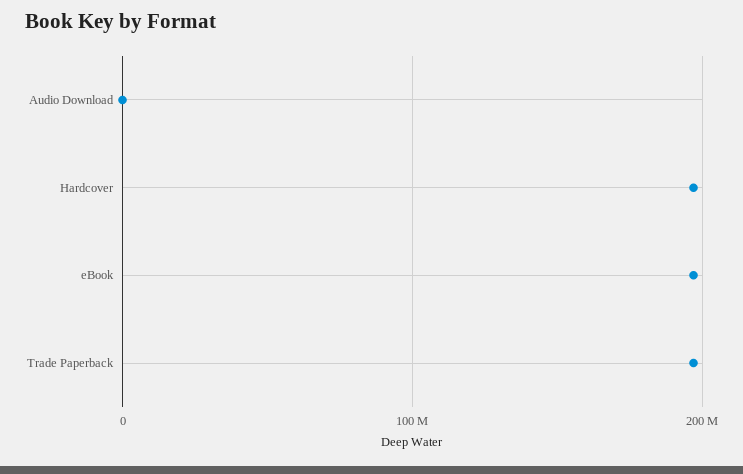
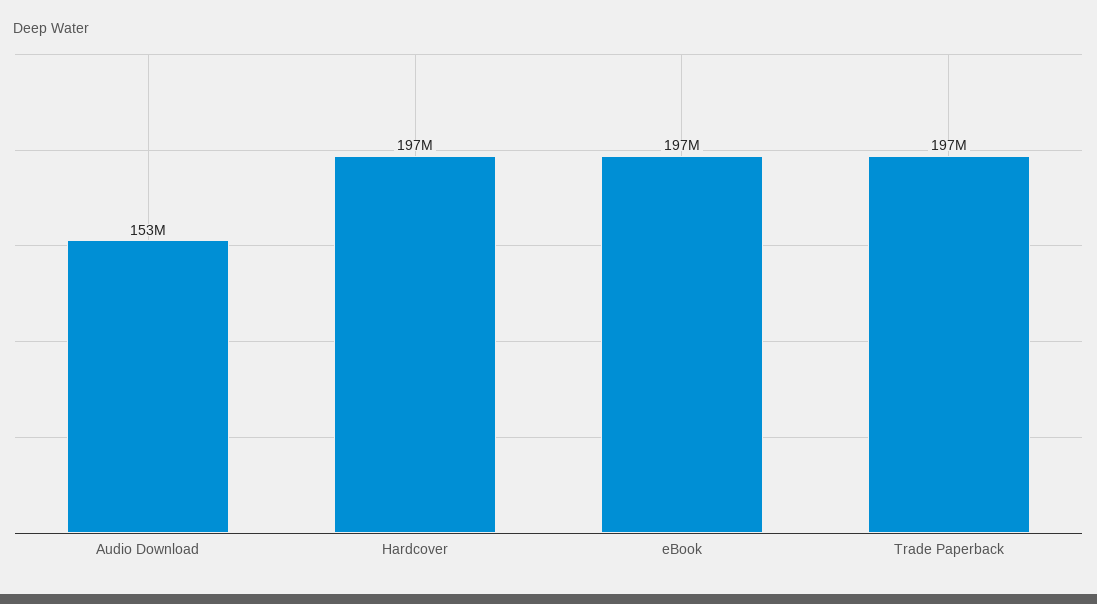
Audio Download: 0 -> 153000000

